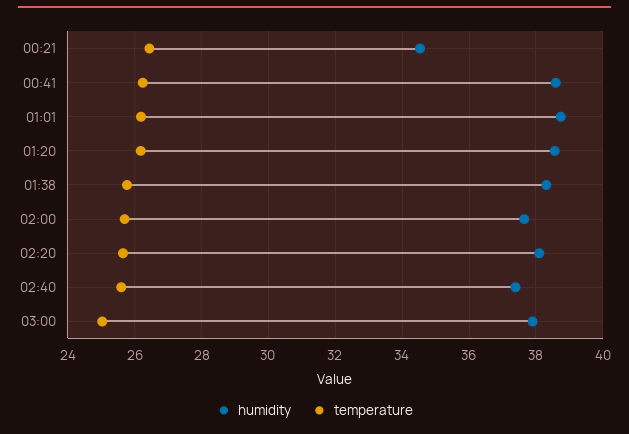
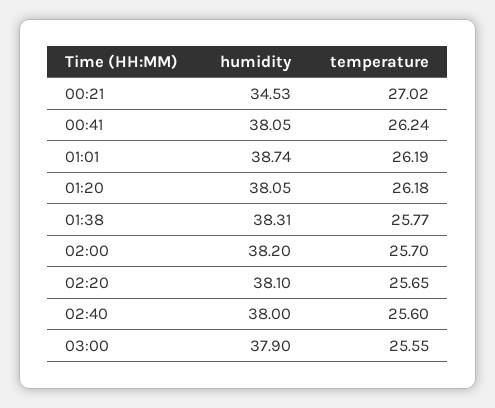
temperature, 00:21: 26.4 -> 27.02
humidity, 00:41: 38.6 -> 38.05
humidity, 01:20: 38.6 -> 38.05
humidity, 02:00: 37.6 -> 38.2
humidity, 02:40: 37.4 -> 38
temperature, 03:00: 25 -> 25.55

